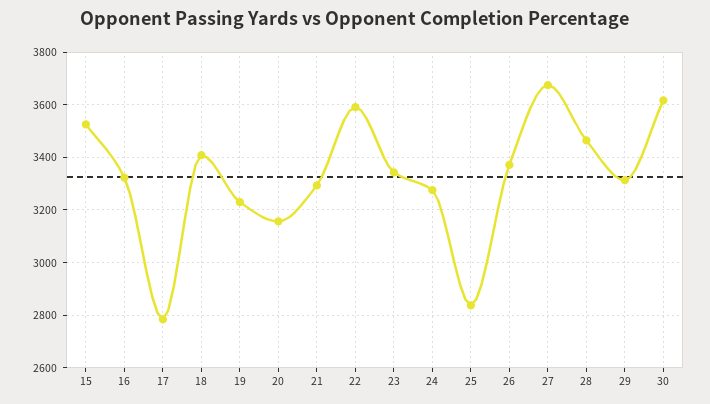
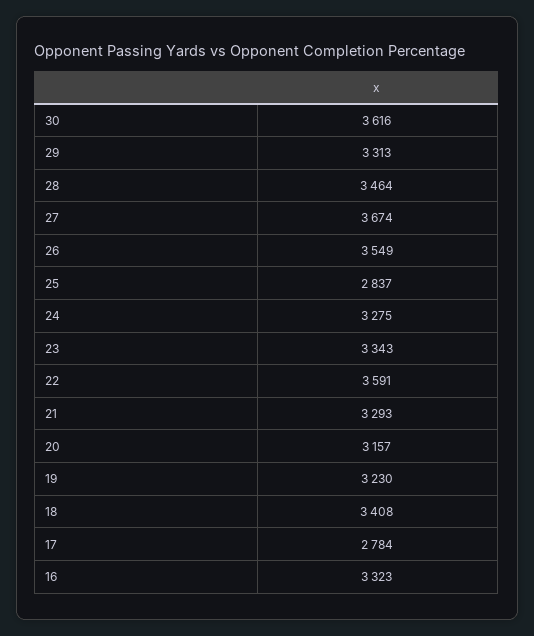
15: 3525 -> none
26: 3375 -> 3549

